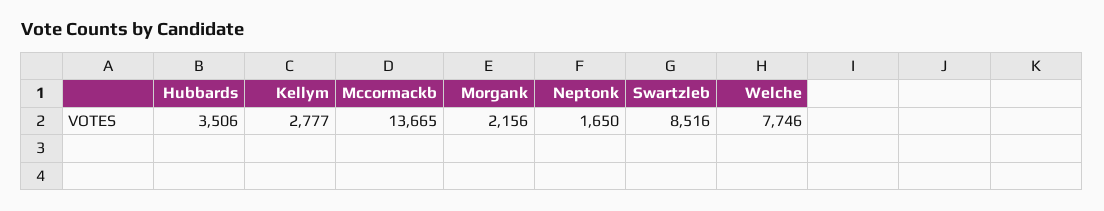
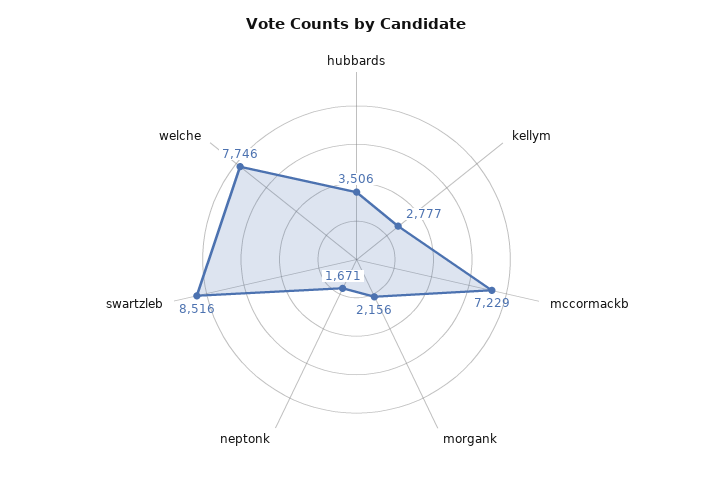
Mccormackb: 13665 -> 7229
Neptonk: 1650 -> 1671

